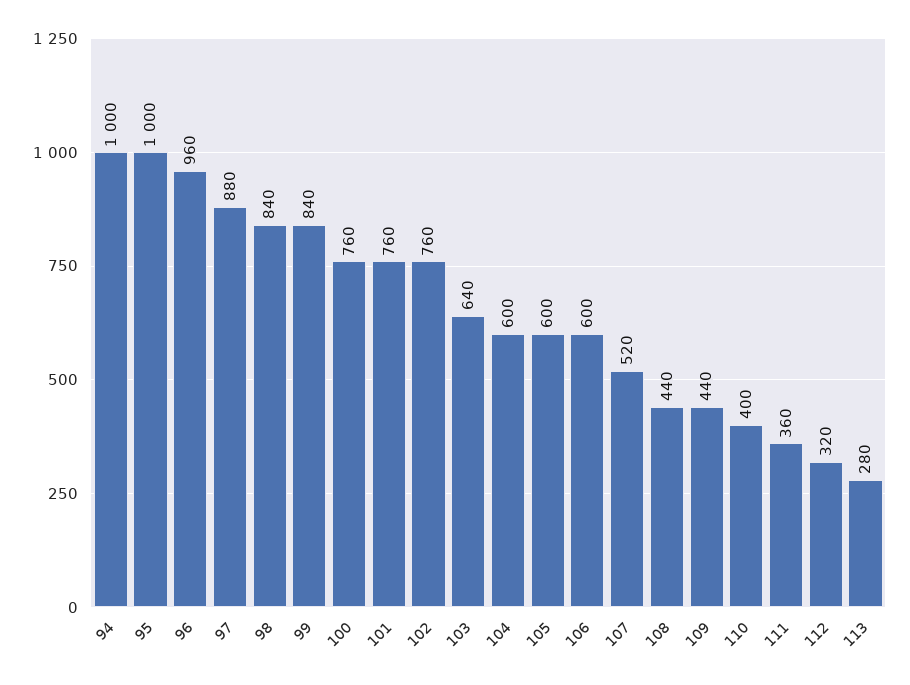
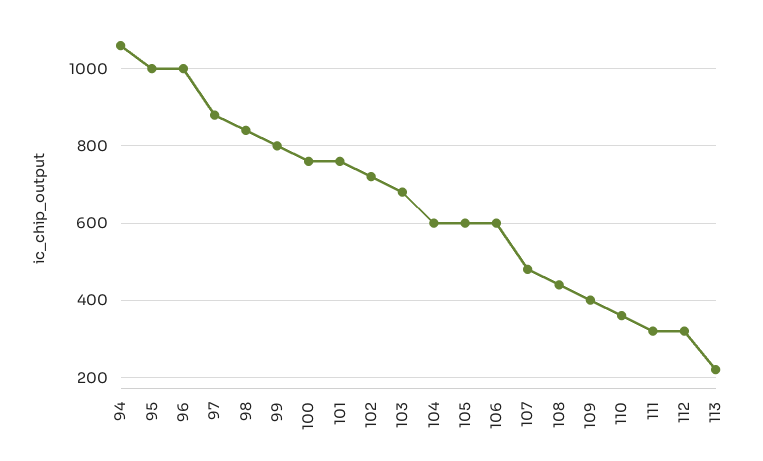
94: 1000 -> 1060
96: 960 -> 1000
99: 840 -> 800
102: 760 -> 720
103: 640 -> 680
107: 520 -> 480
109: 440 -> 400
110: 400 -> 360
111: 360 -> 320
113: 280 -> 220

